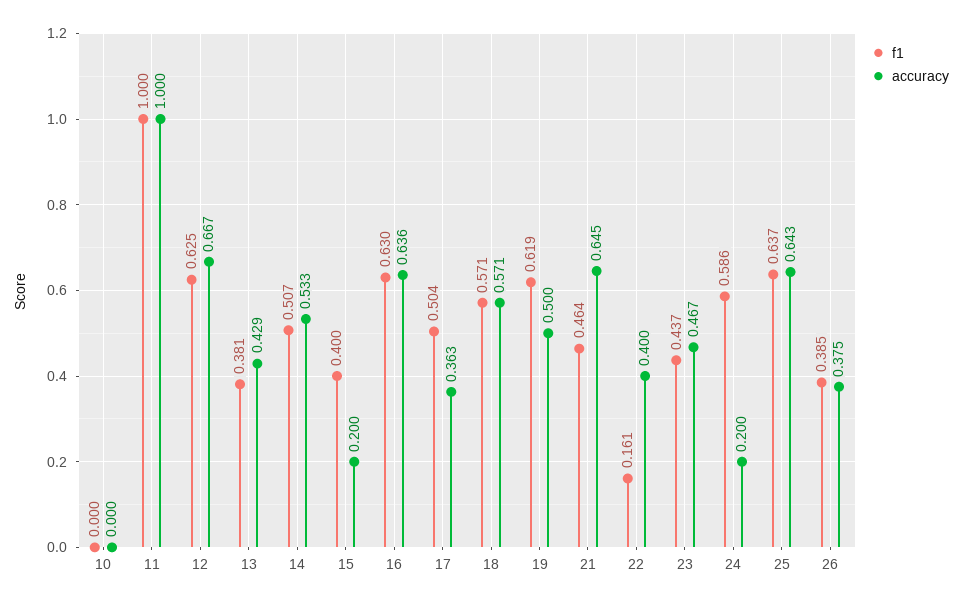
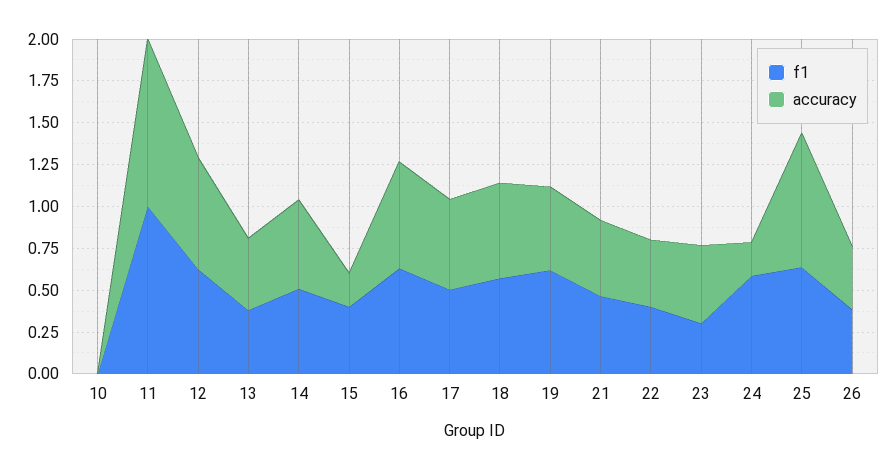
accuracy, 17: 0.363 -> 0.55
accuracy, 21: 0.645 -> 0.45
f1, 22: 0.161 -> 0.4
f1, 23: 0.437 -> 0.3
accuracy, 25: 0.643 -> 0.8

